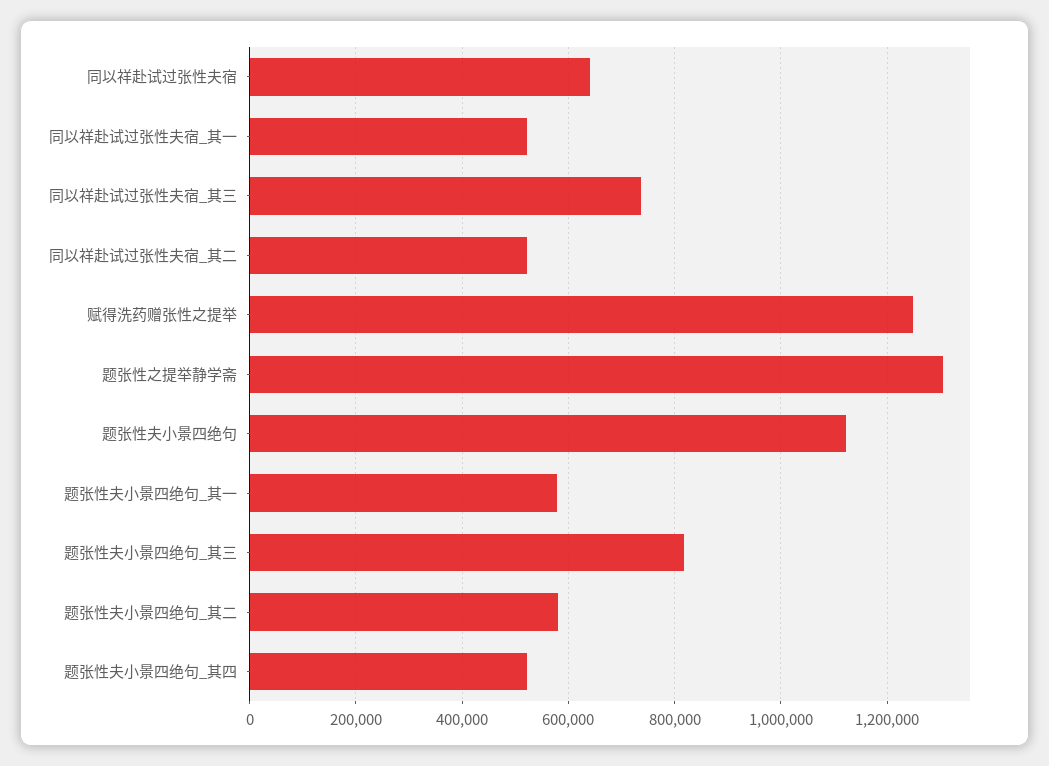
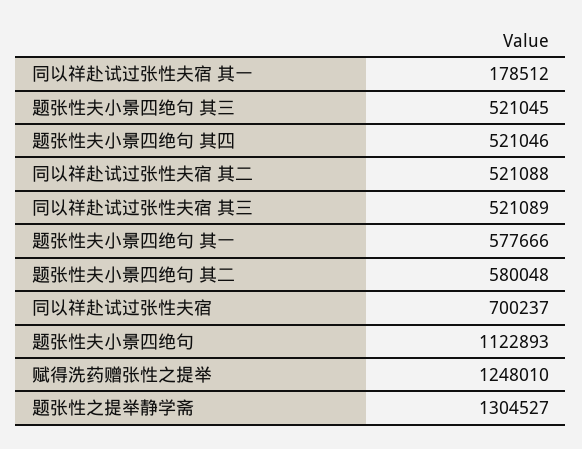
同以祥赴试过张性夫宿: 640000 -> 700237
同以祥赴试过张性夫宿_其一: 520000 -> 178512
同以祥赴试过张性夫宿_其三: 740000 -> 521089
题张性夫小景四绝句_其三: 820000 -> 521045

